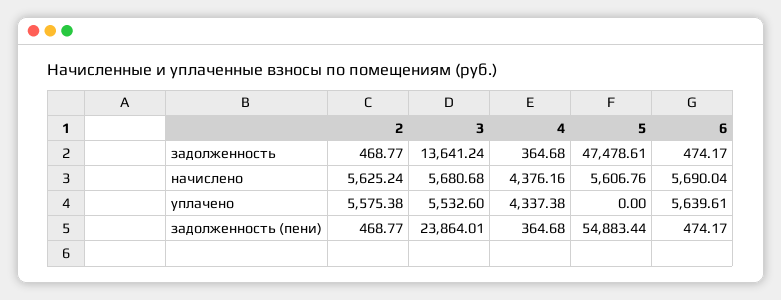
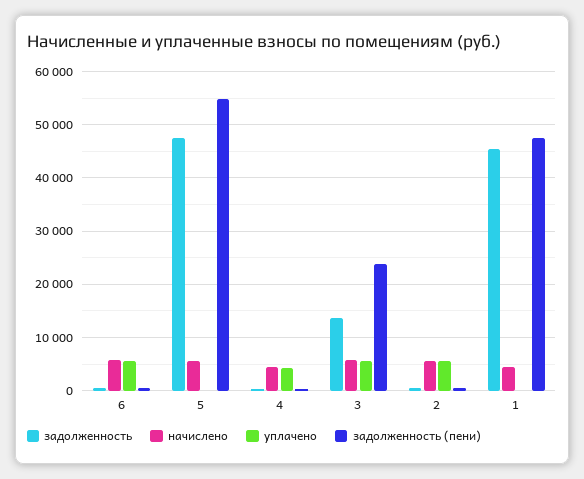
задолженность, 1: none -> 46000
начислено, 1: none -> 4000
уплачено, 1: none -> 0
задолженность (пени), 1: none -> 48000

